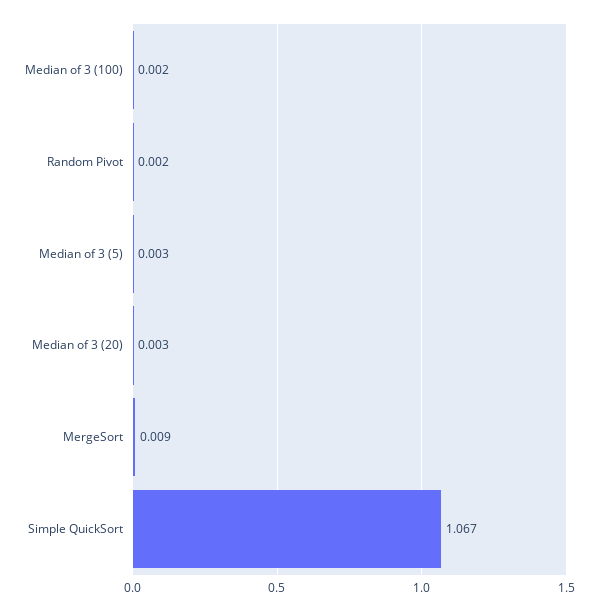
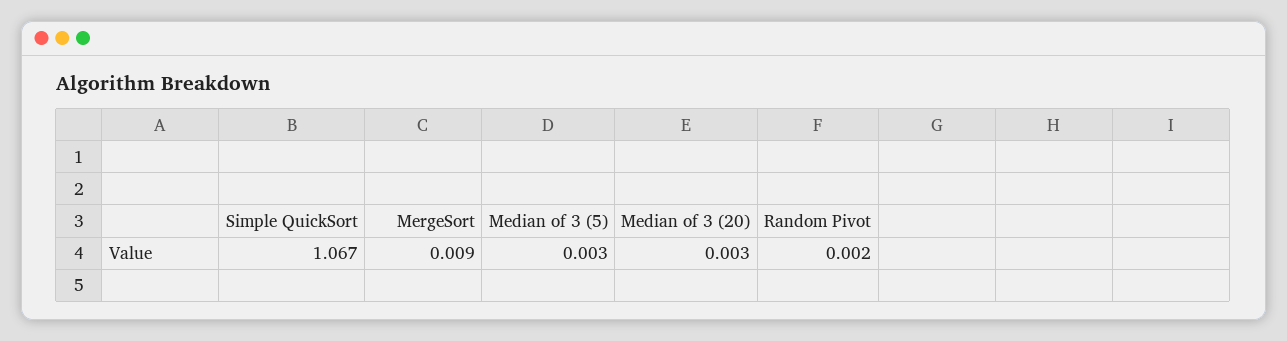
Median of 3 (100): 0.002 -> none

